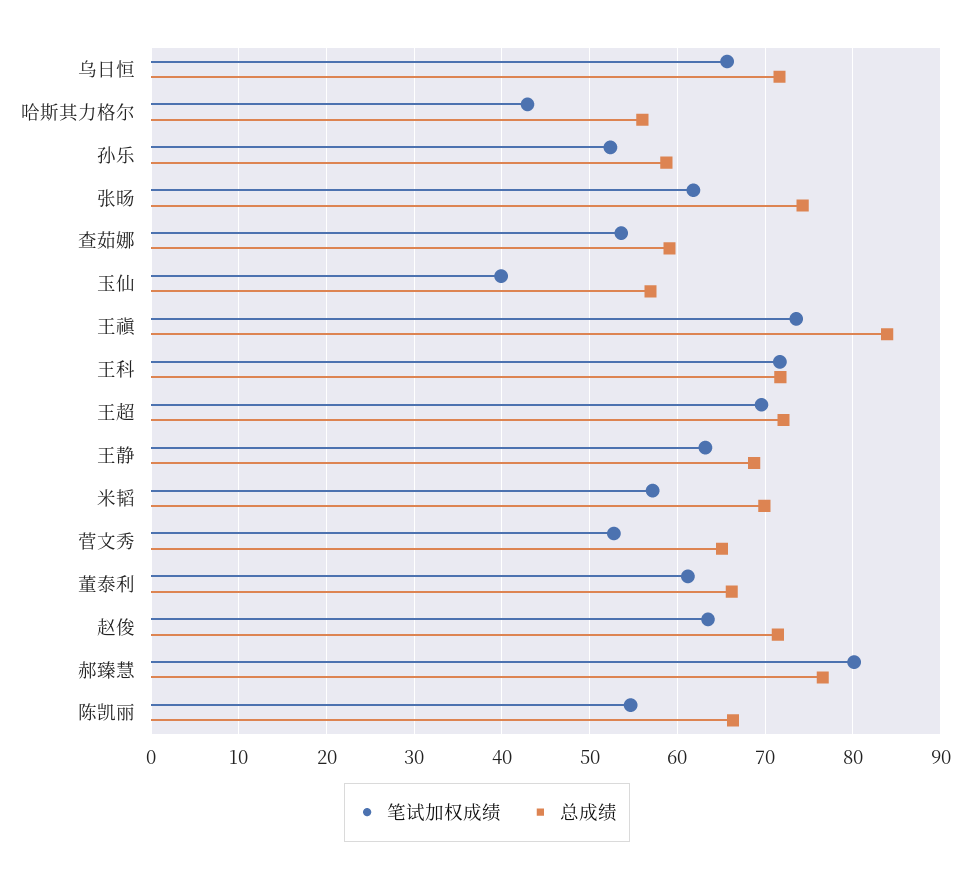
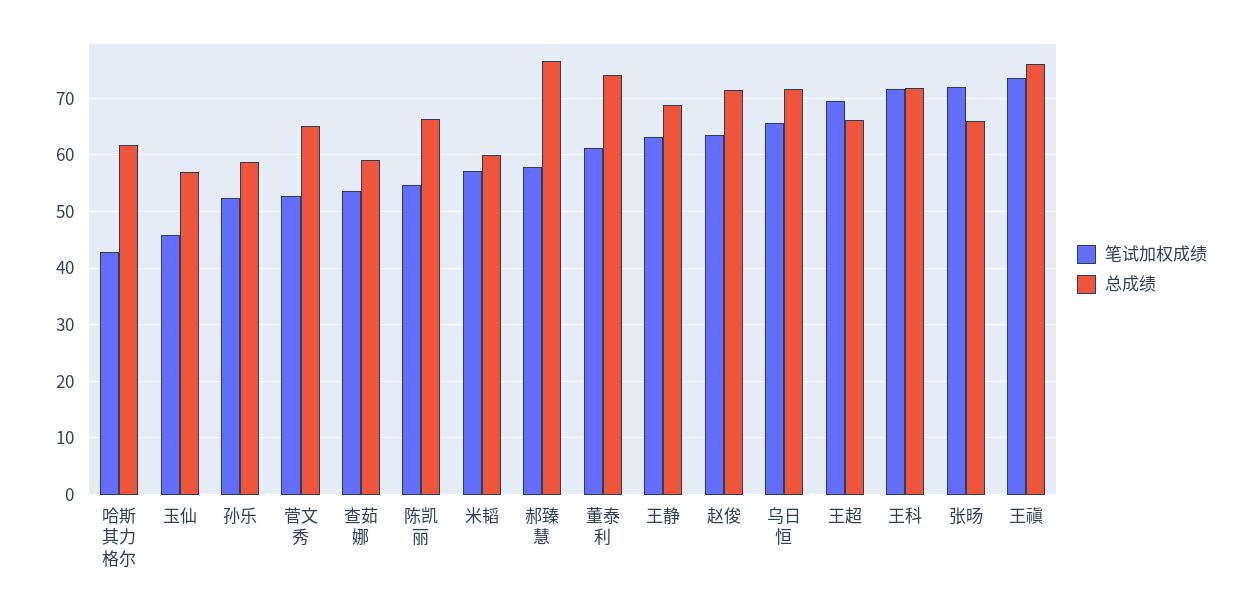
总成绩, 哈斯其力格尔: 56 -> 62
笔试加权成绩, 张旸: 62 -> 72
总成绩, 张旸: 74 -> 66
笔试加权成绩, 玉仙: 40 -> 46
总成绩, 王禛: 84 -> 76
总成绩, 王超: 72 -> 66
总成绩, 米韬: 70 -> 60
总成绩, 董泰利: 66 -> 74
笔试加权成绩, 郝臻慧: 80 -> 58

